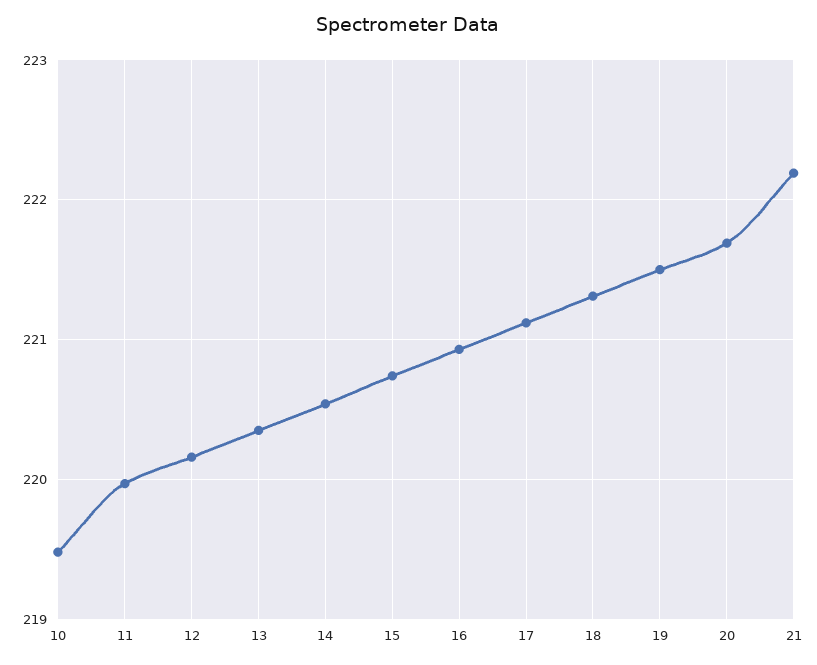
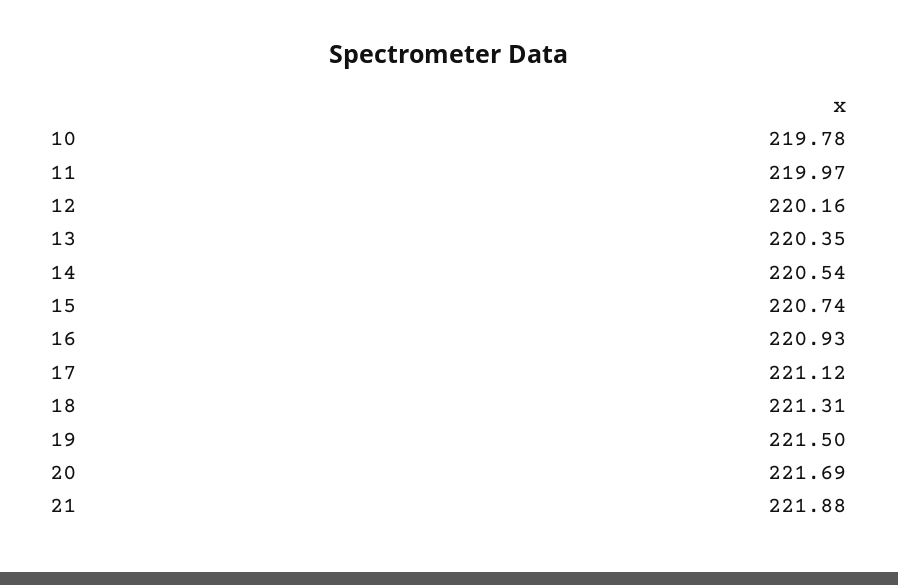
10: 219.5 -> 219.78
21: 222.2 -> 221.88

